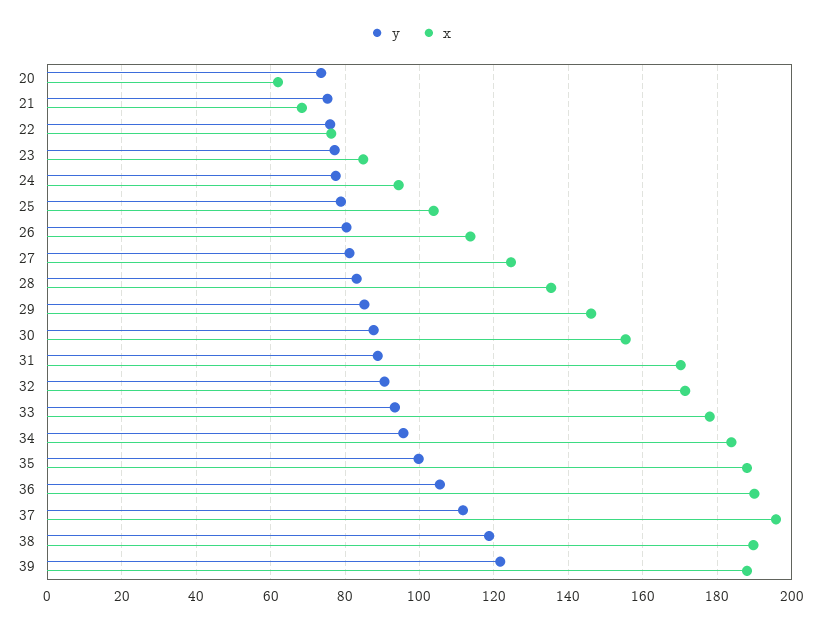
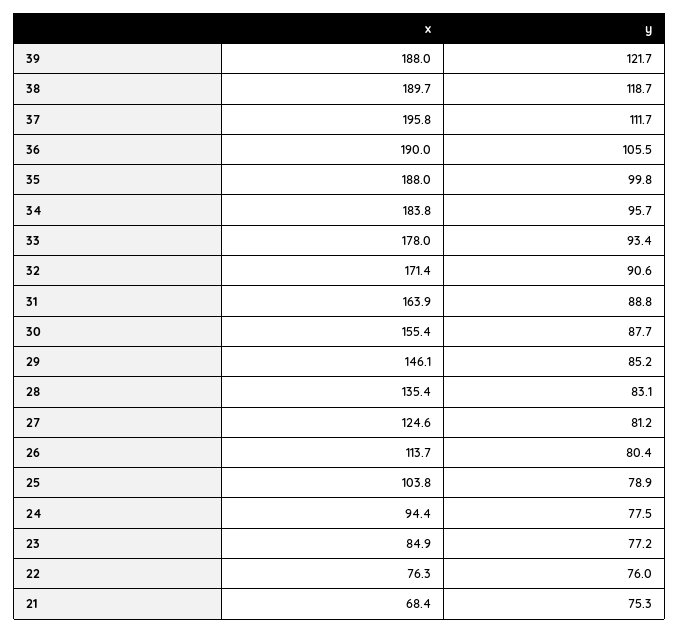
y, 20: 74 -> none
x, 20: 62 -> none
x, 31: 170 -> 163.9

